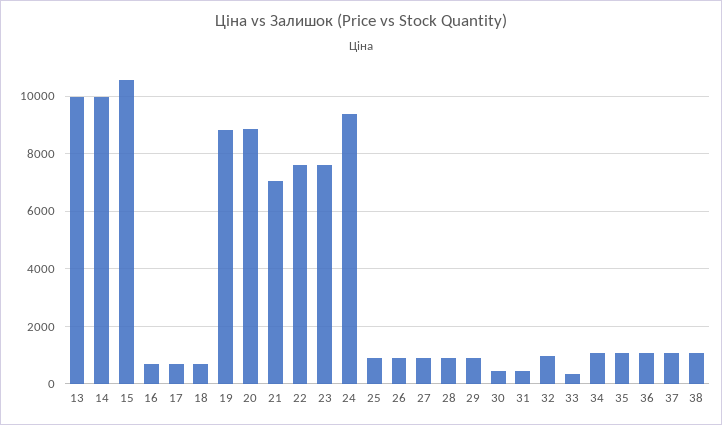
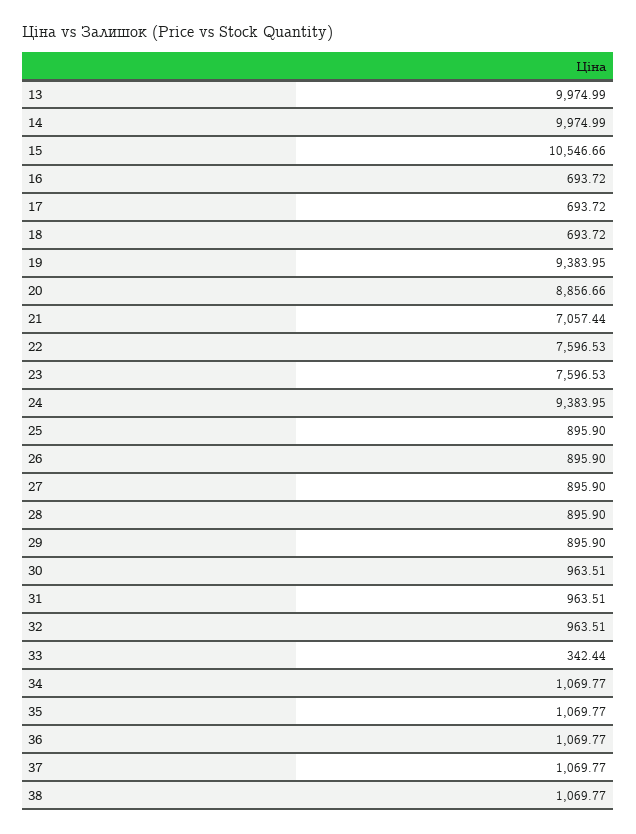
19: 8750 -> 9383.95
30: 500 -> 963.51
31: 500 -> 963.51

